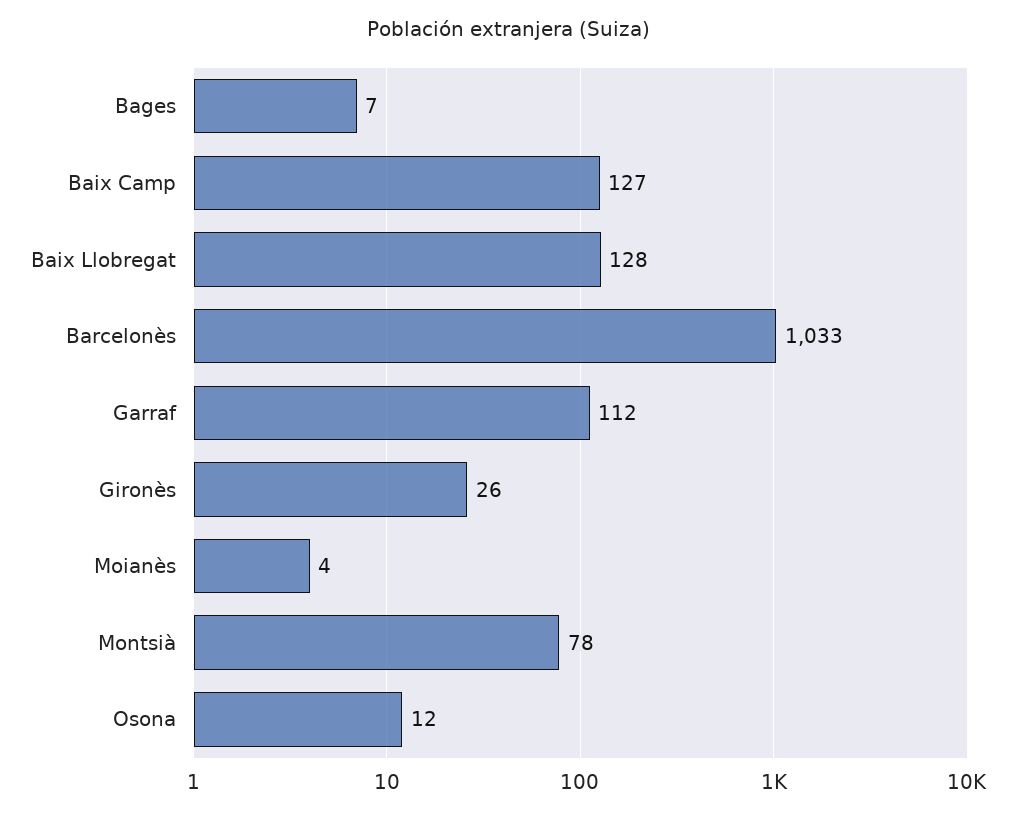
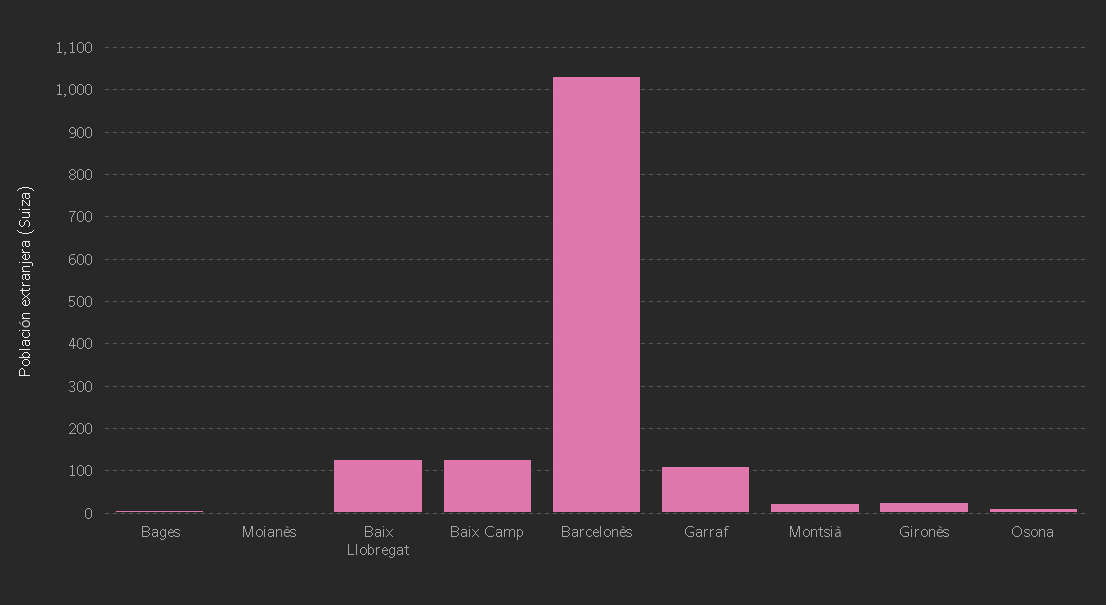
Montsià: 78 -> 20

